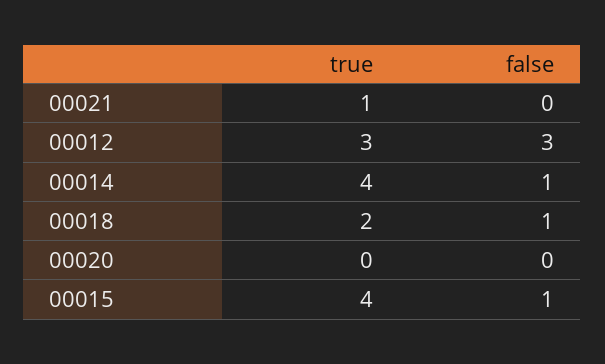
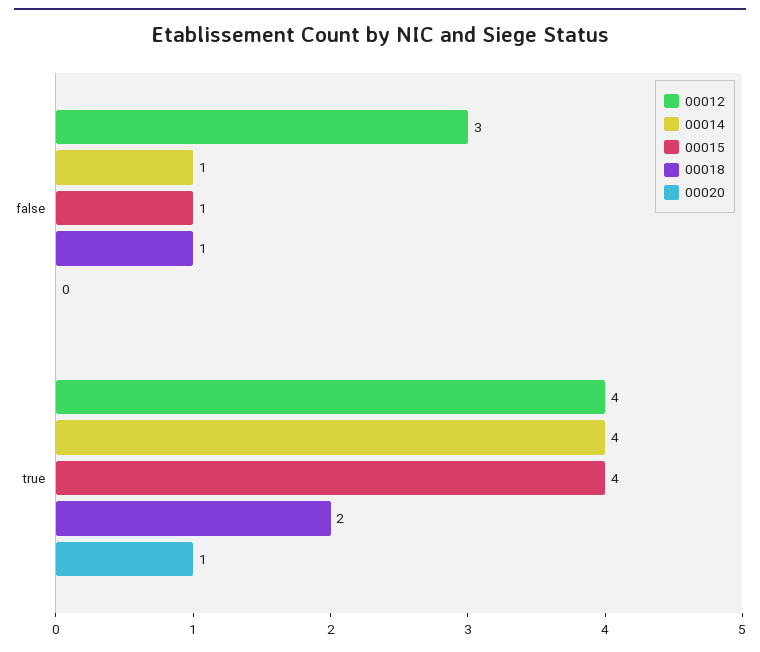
00021, true: 1 -> none
00021, false: 0 -> none
00012, true: 3 -> 4
00020, true: 0 -> 1

